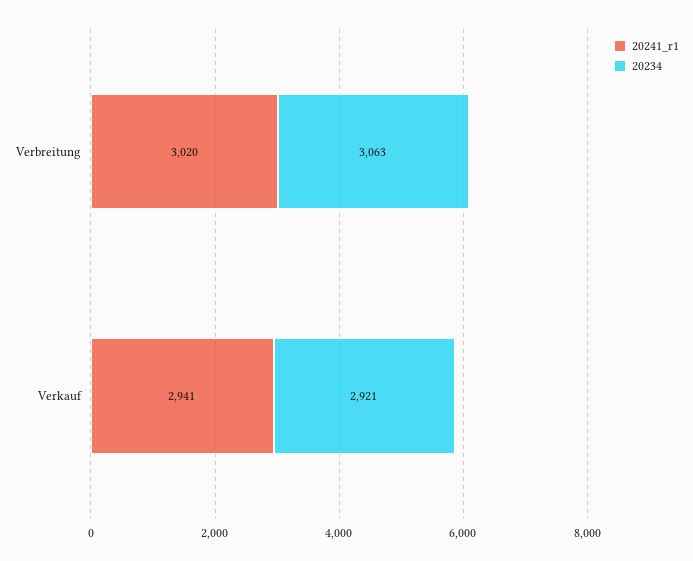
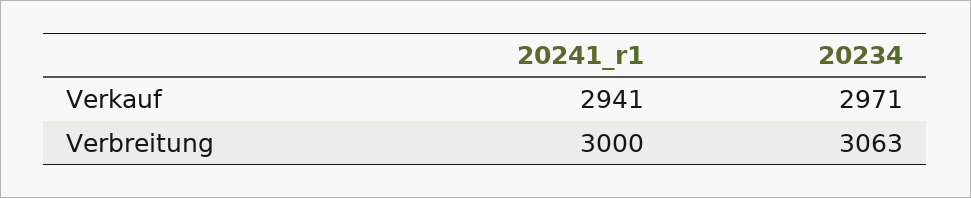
20241_r1, Verbreitung: 3020 -> 3000
20234, Verkauf: 2921 -> 2971

